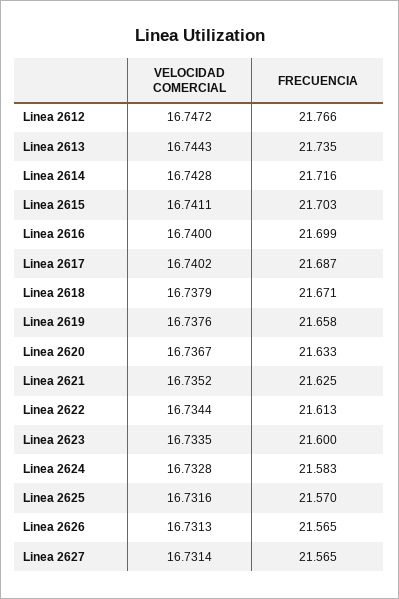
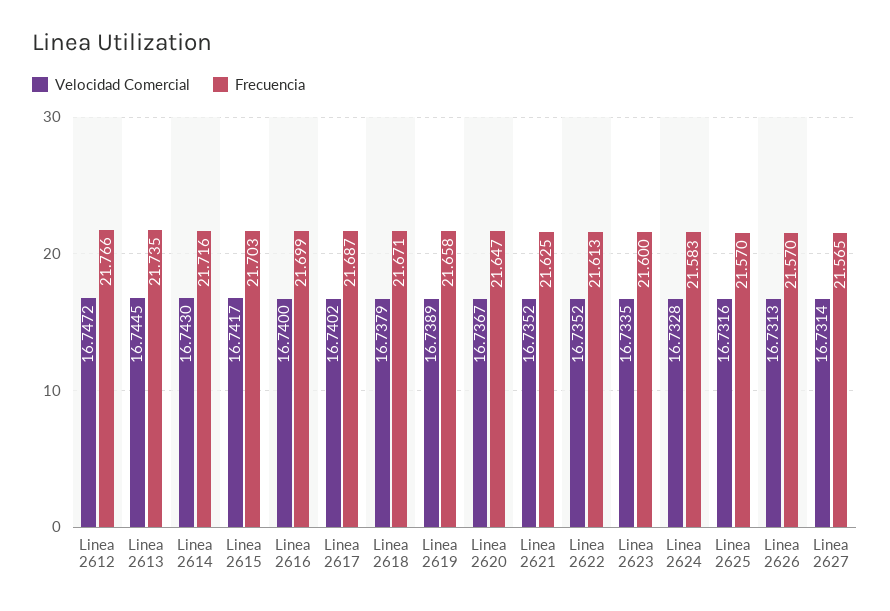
VELOCIDAD COMERCIAL, Linea 2613: 16.7443 -> 16.7445
VELOCIDAD COMERCIAL, Linea 2614: 16.7428 -> 16.743
VELOCIDAD COMERCIAL, Linea 2615: 16.7411 -> 16.7417
VELOCIDAD COMERCIAL, Linea 2619: 16.7376 -> 16.7389
FRECUENCIA, Linea 2620: 21.633 -> 21.647
VELOCIDAD COMERCIAL, Linea 2622: 16.7344 -> 16.7352
FRECUENCIA, Linea 2626: 21.565 -> 21.57

